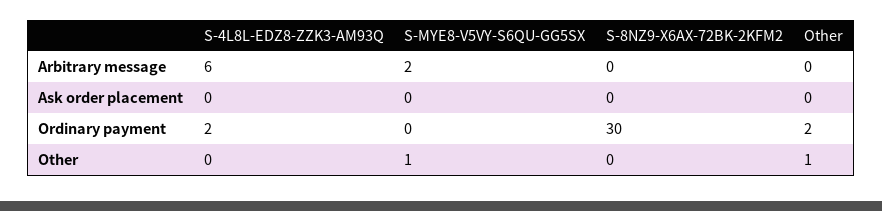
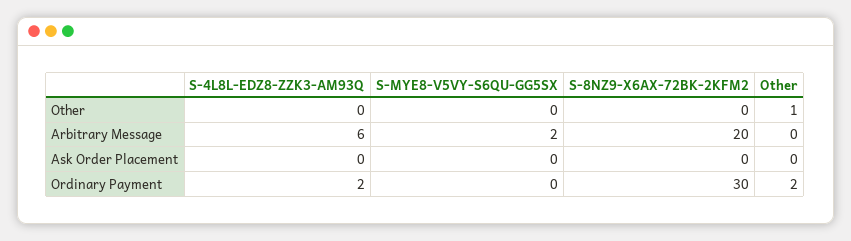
S-8NZ9-X6AX-72BK-2KFM2, Arbitrary message: 0 -> 20
S-MYE8-V5VY-S6QU-GG5SX, Other: 1 -> 0

